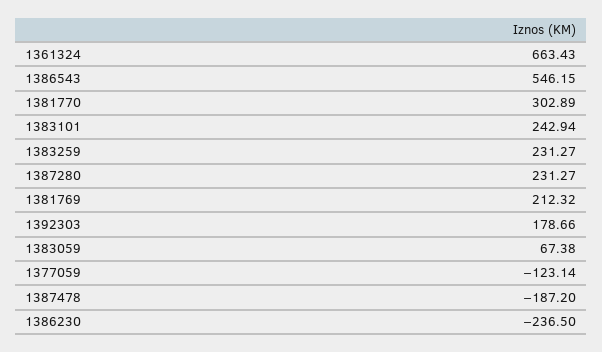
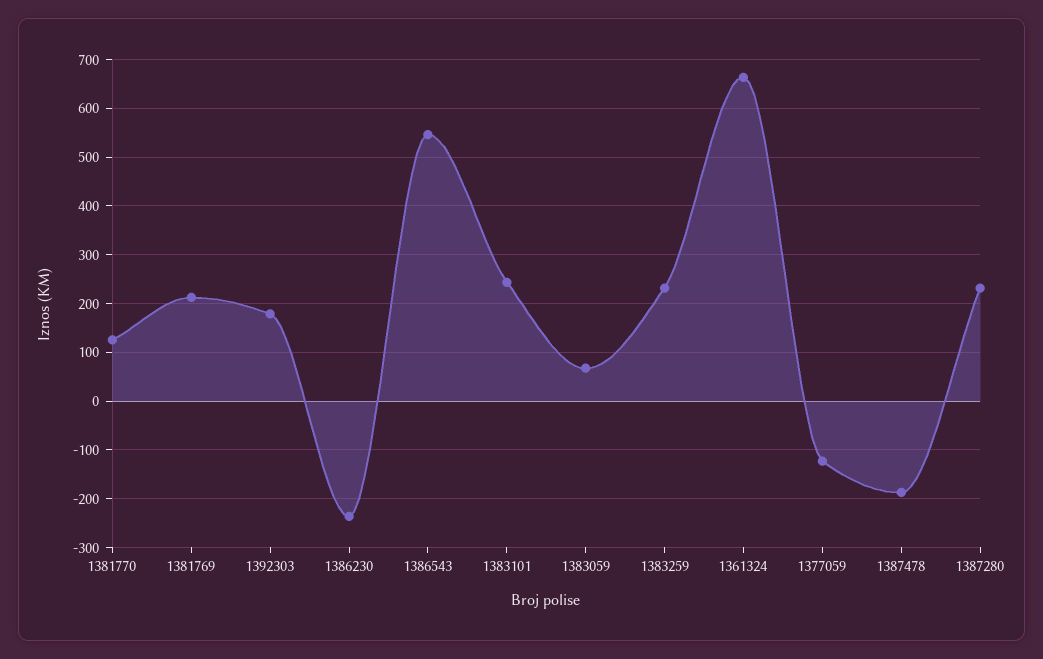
1381770: 302.89 -> 120

